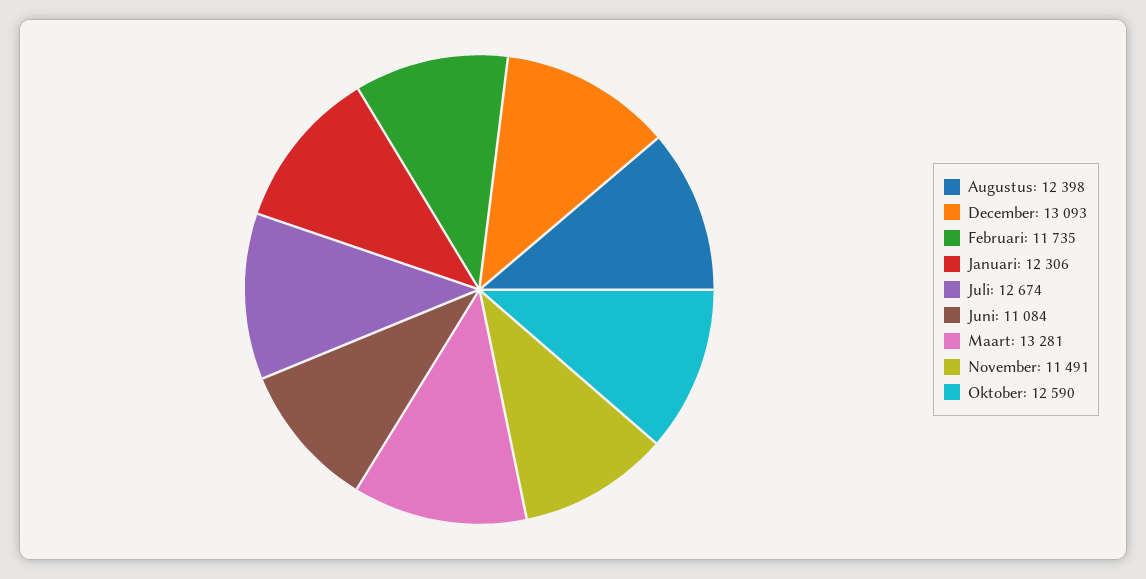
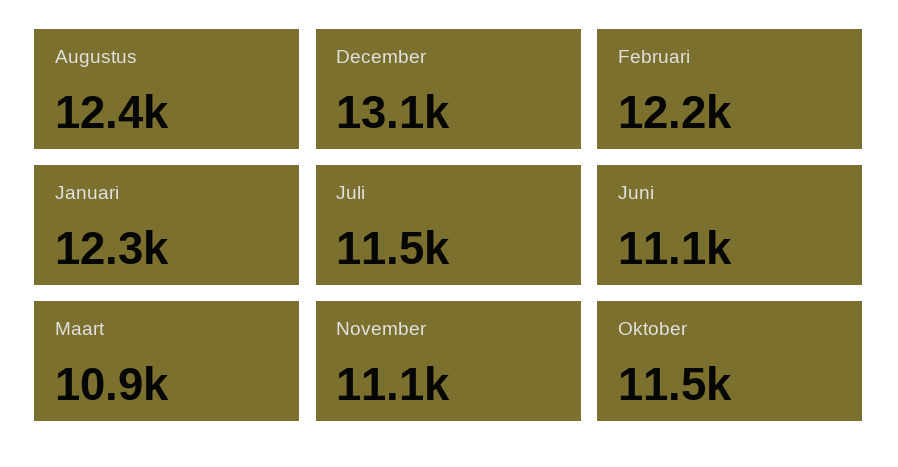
Februari: 11735 -> 12200
Juli: 12674 -> 11500
Maart: 13281 -> 10900
November: 11491 -> 11100
Oktober: 12590 -> 11500

